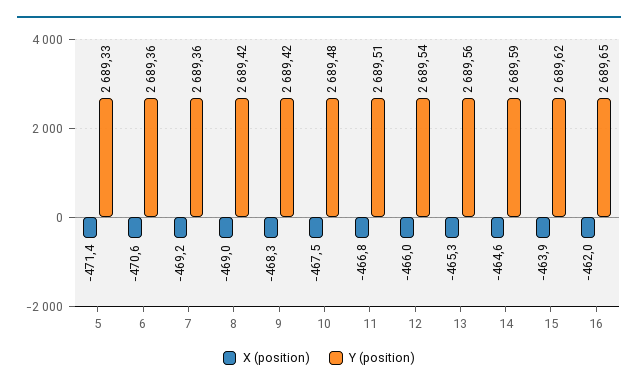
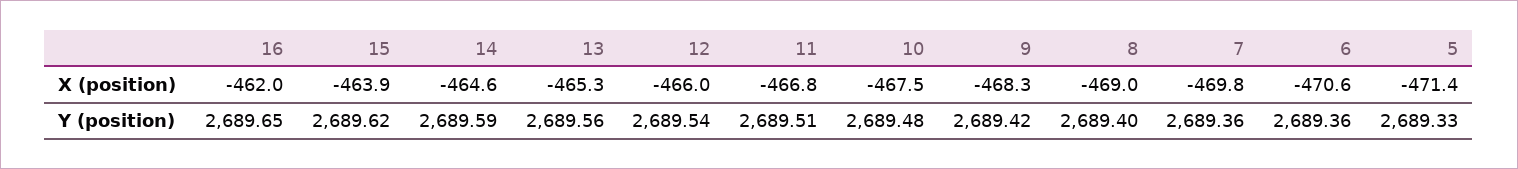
X (position), 7: -469.2 -> -469.8
Y (position), 8: 2689.42 -> 2689.4

